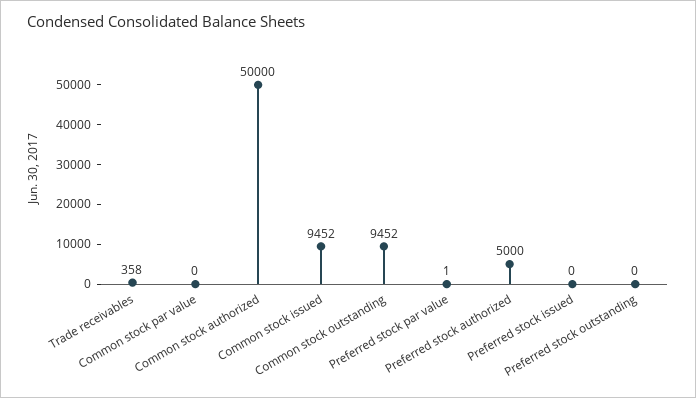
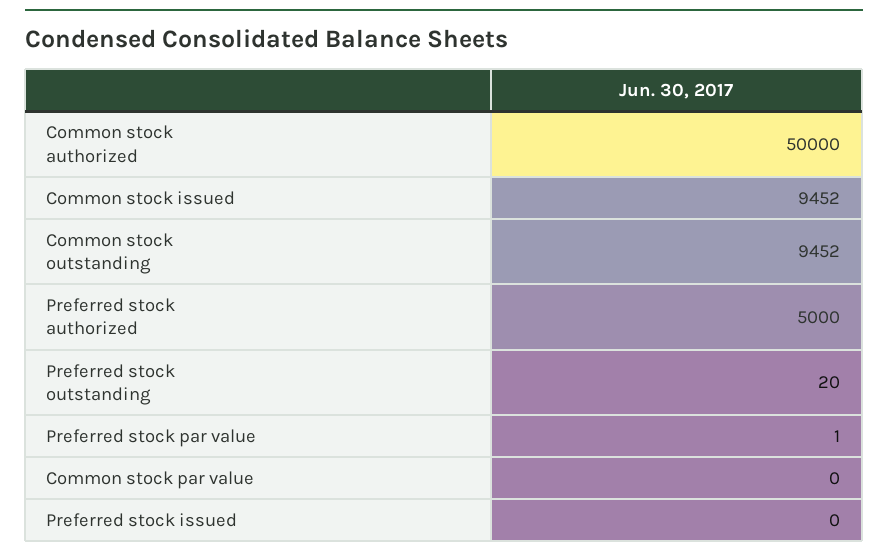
Trade receivables: 358 -> none
Preferred stock outstanding: 0 -> 20

